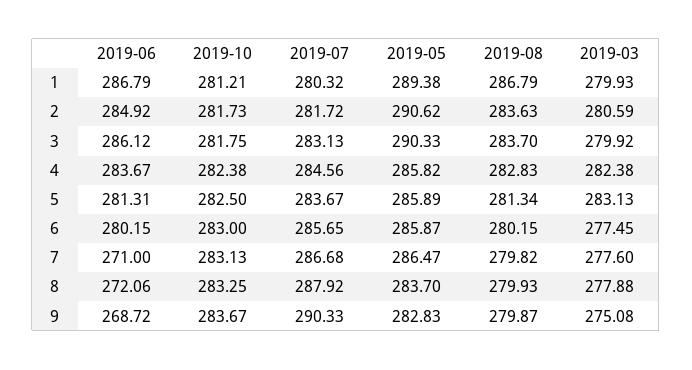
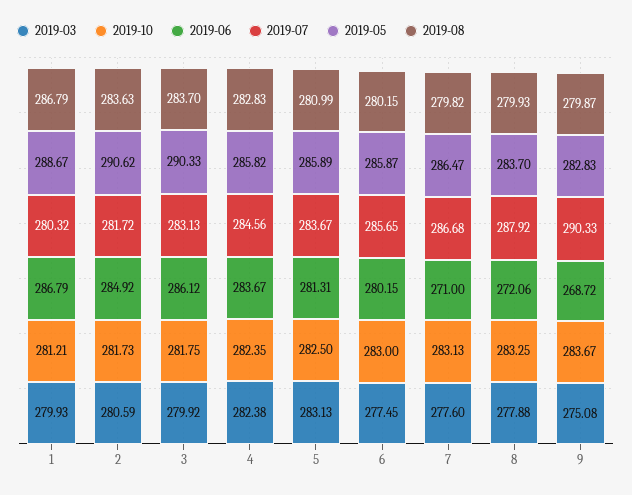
2019-05, 1: 289.38 -> 288.67
2019-10, 4: 282.38 -> 282.35
2019-08, 5: 281.34 -> 280.99

